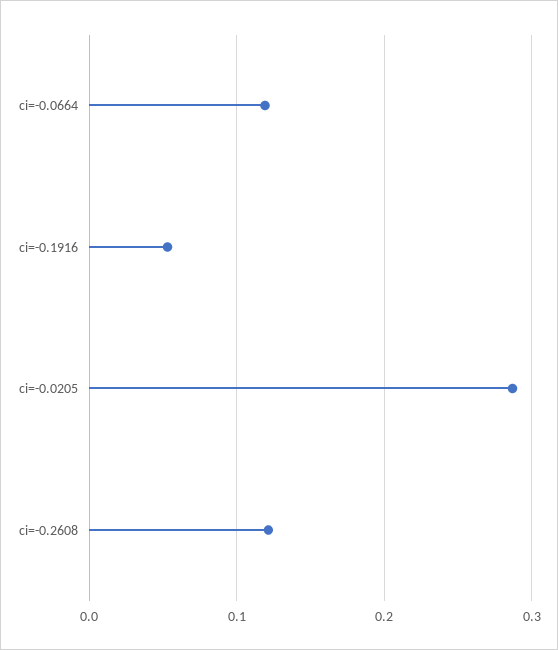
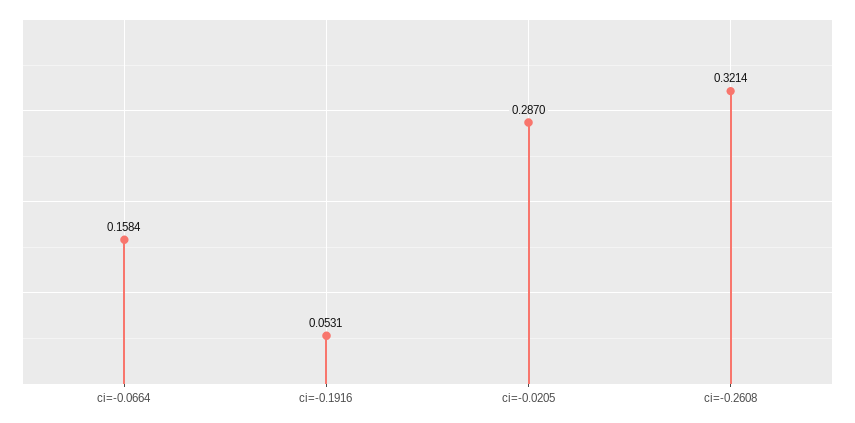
ci=-0.0664: 0.12 -> 0.1584
ci=-0.2608: 0.12 -> 0.3214

